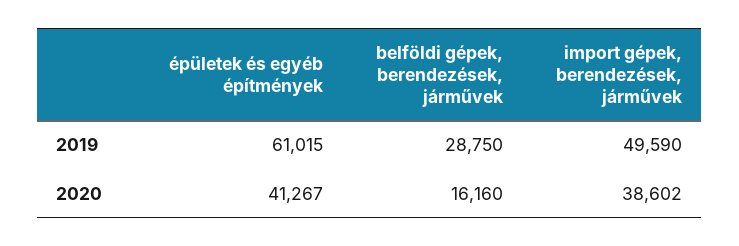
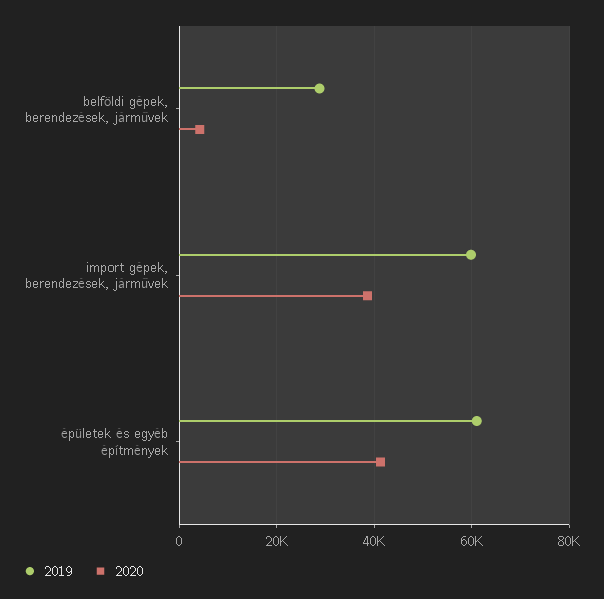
2019, import gépek, berendezések, járművek: 49590 -> 60000
2020, belföldi gépek, berendezések, járművek: 16160 -> 4000

